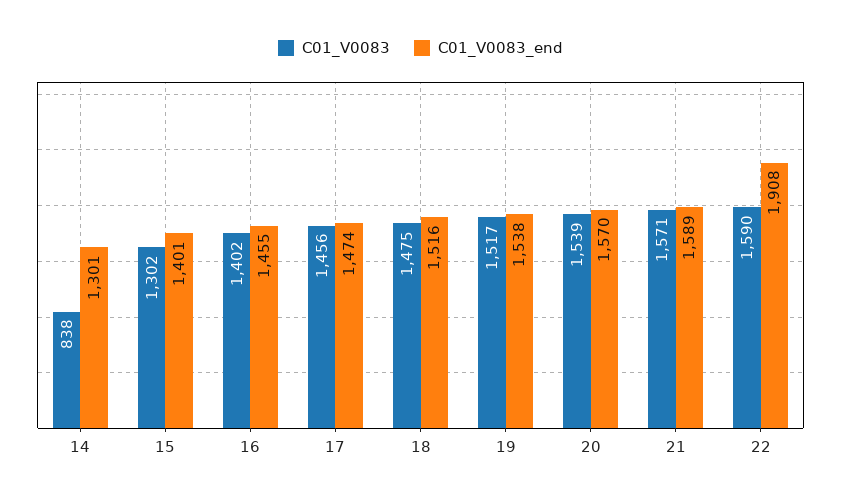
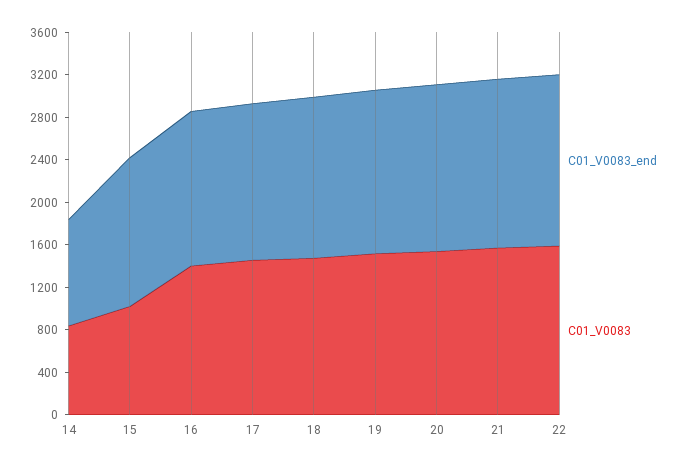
C01_V0083_end, 14: 1301 -> 1000
C01_V0083, 15: 1302 -> 1000
C01_V0083_end, 22: 1908 -> 1600

